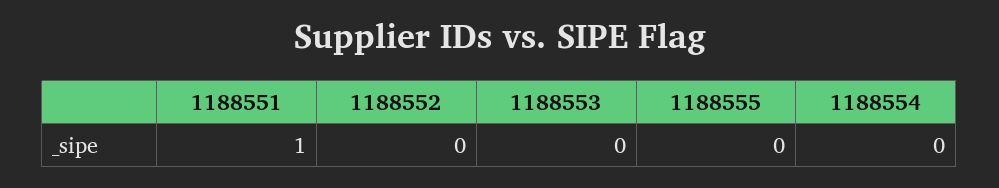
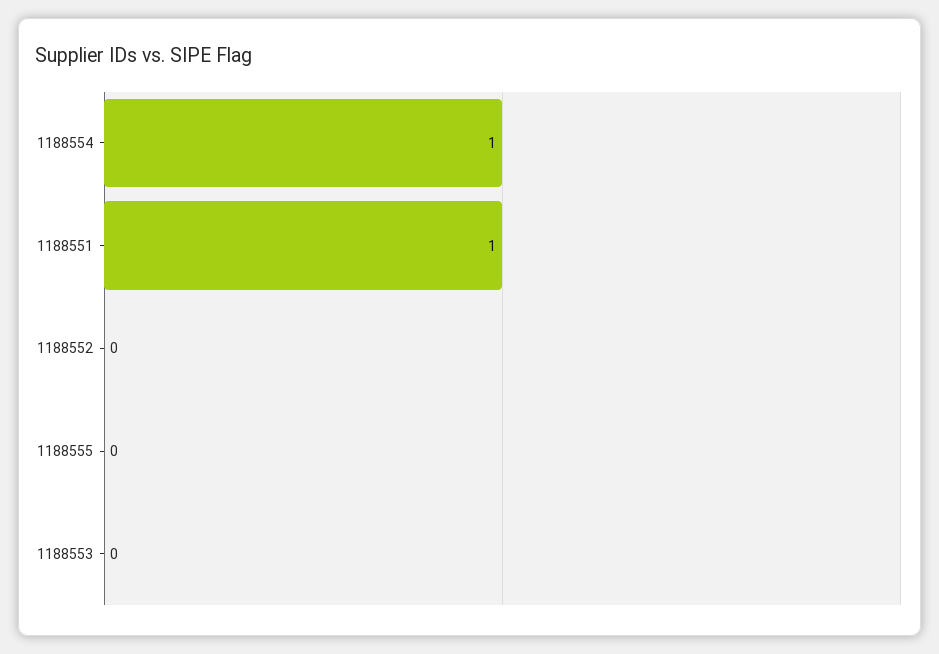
1188554: 0 -> 1

